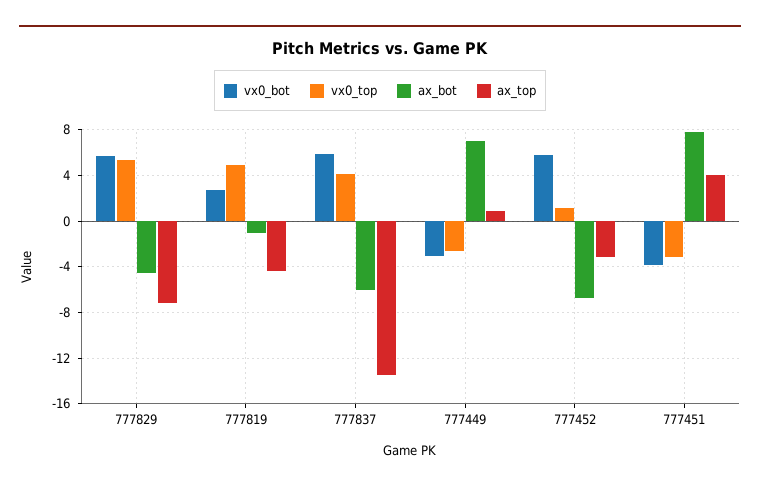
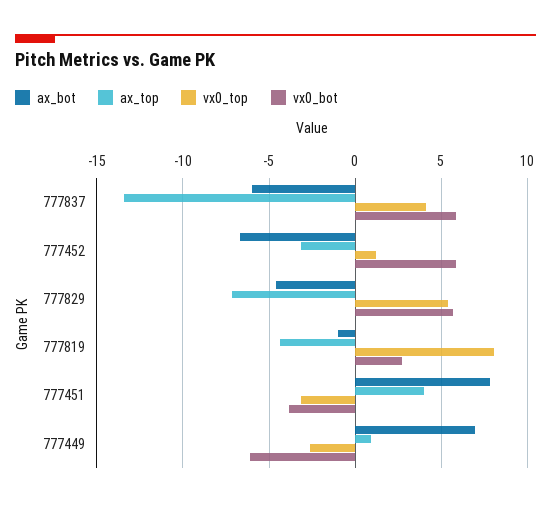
vx0_top, 777819: 5 -> 8
vx0_bot, 777449: -3 -> -6

